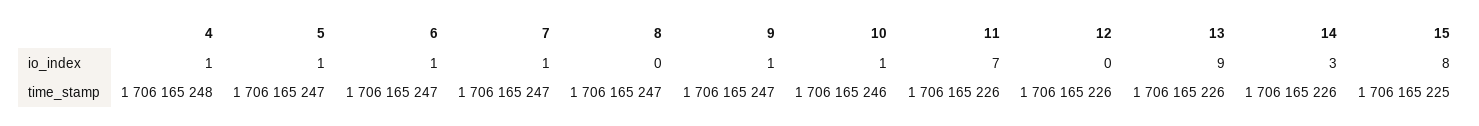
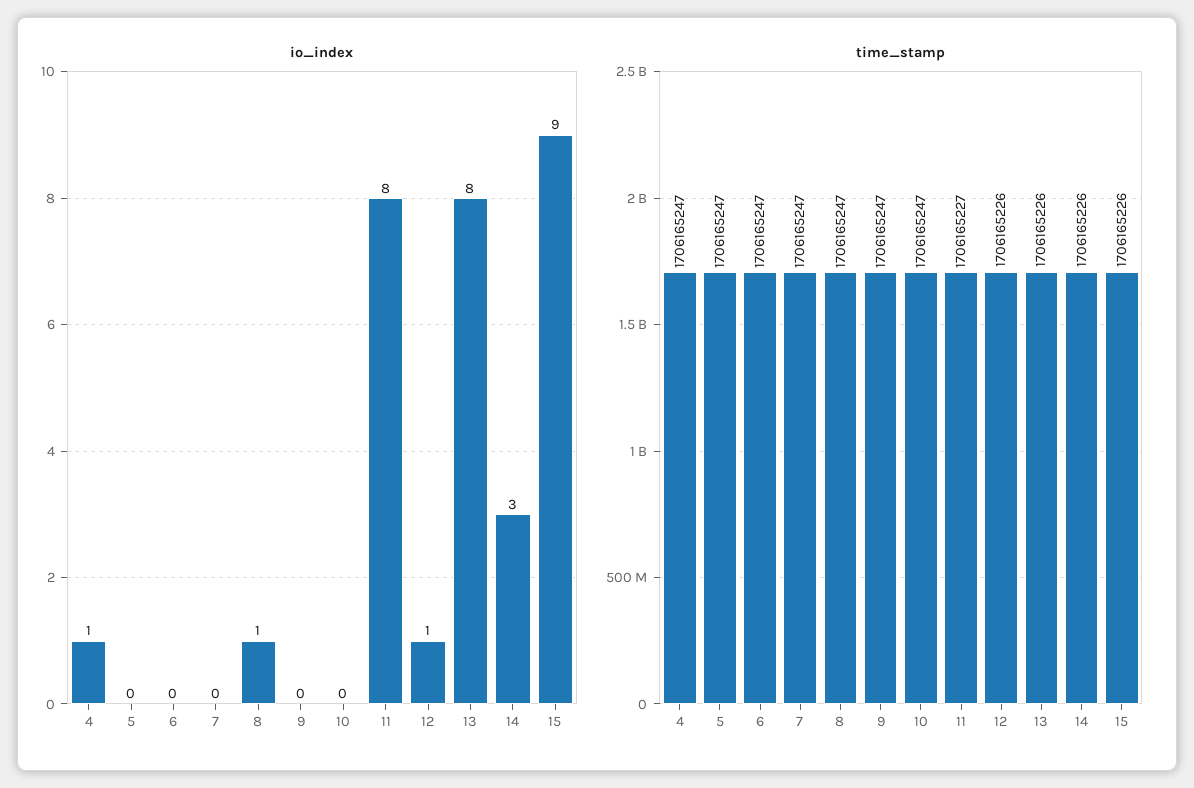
io_index, 5: 1 -> 0
io_index, 6: 1 -> 0
io_index, 7: 1 -> 0
io_index, 8: 0 -> 1
io_index, 9: 1 -> 0
io_index, 10: 1 -> 0
io_index, 11: 7 -> 8
io_index, 12: 0 -> 1
io_index, 13: 9 -> 8
io_index, 15: 8 -> 9
time_stamp, 4: 1706165248 -> 1706165247
time_stamp, 10: 1706165246 -> 1706165247
time_stamp, 11: 1706165226 -> 1706165227
time_stamp, 15: 1706165225 -> 1706165226

